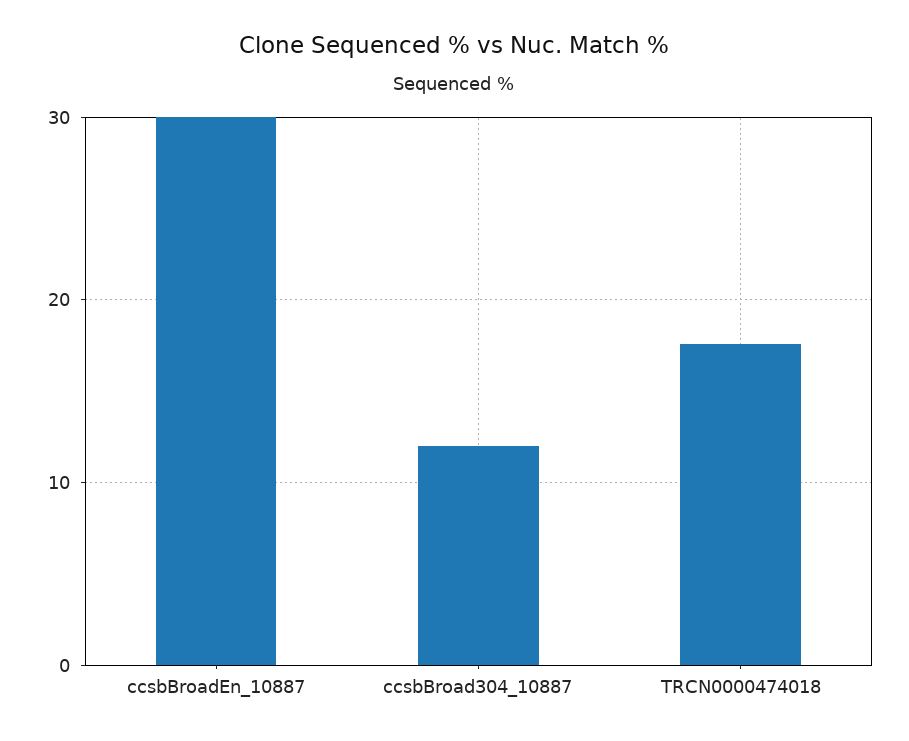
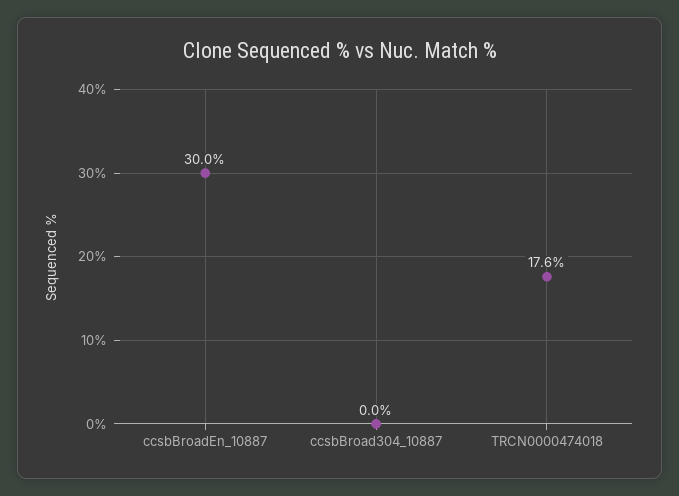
ccsbBroad304_10887: 12 -> 0

